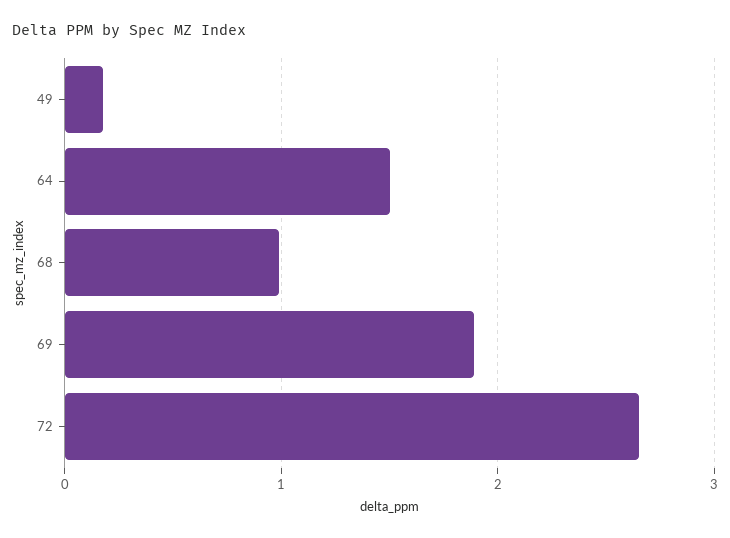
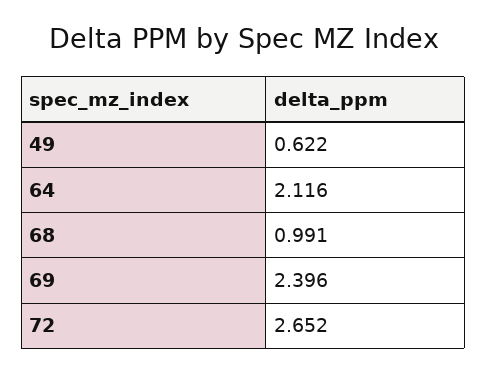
49: 0.2 -> 0.622
64: 1.5 -> 2.116
69: 1.9 -> 2.396

